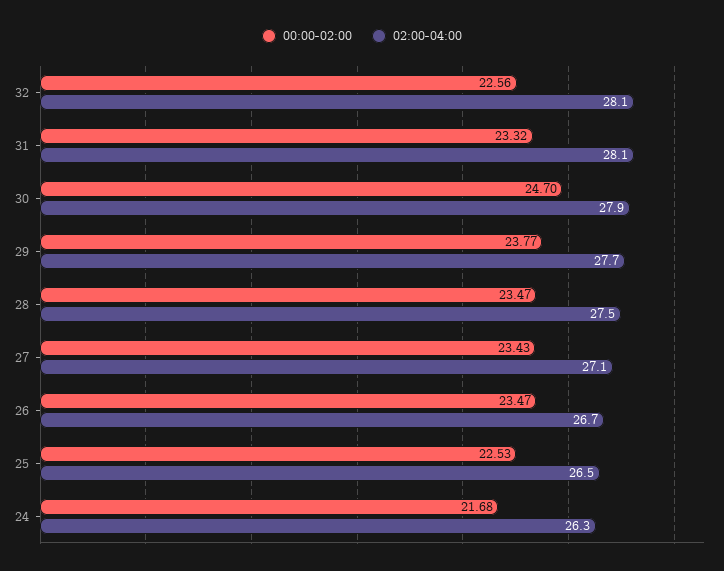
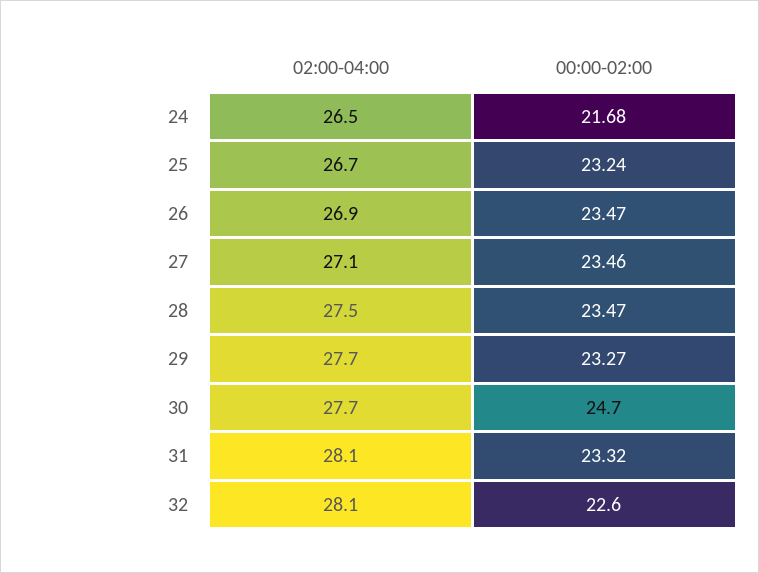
00:00-02:00, 32: 22.56 -> 22.6
02:00-04:00, 30: 27.9 -> 27.7
00:00-02:00, 29: 23.77 -> 23.27
00:00-02:00, 27: 23.43 -> 23.46
02:00-04:00, 26: 26.7 -> 26.9
00:00-02:00, 25: 22.53 -> 23.24
02:00-04:00, 25: 26.5 -> 26.7
02:00-04:00, 24: 26.3 -> 26.5

